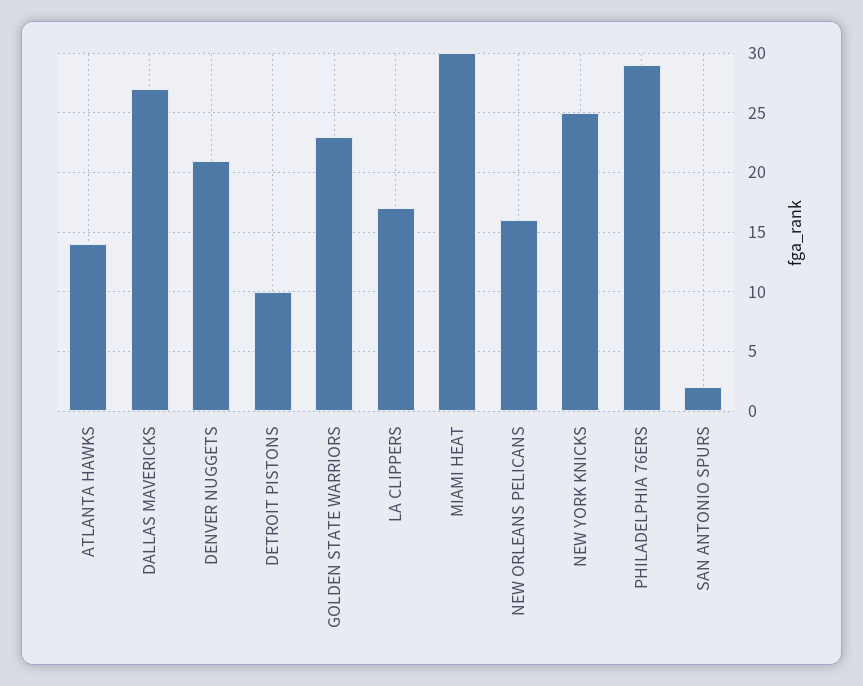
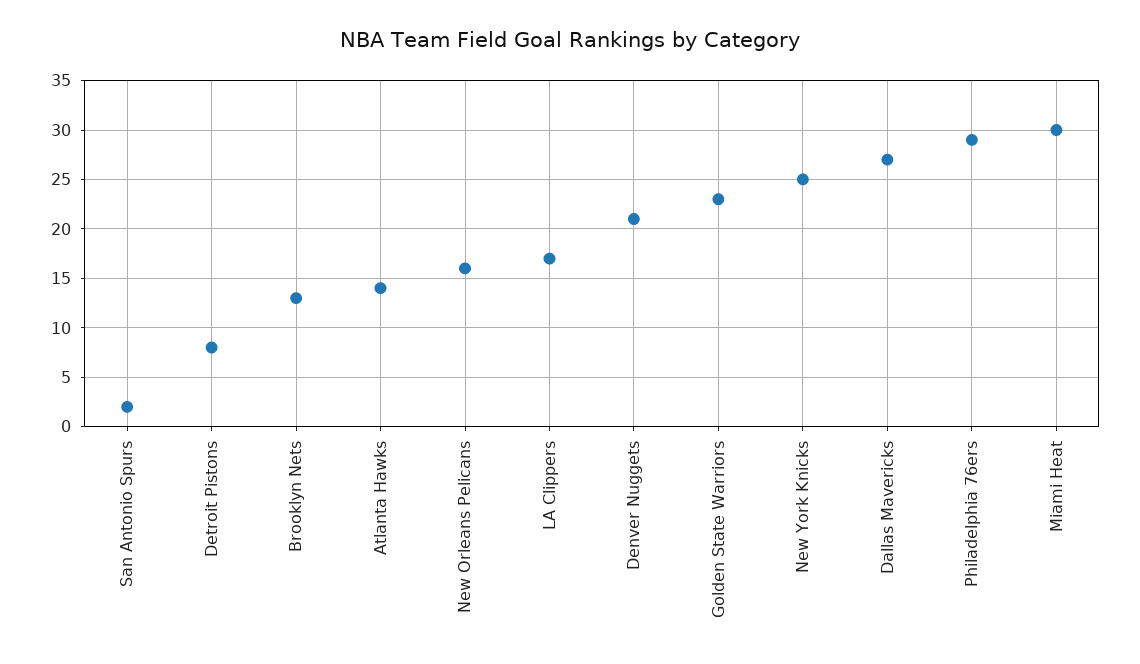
DETROIT PISTONS: 10 -> 8
Brooklyn Nets: none -> 13

